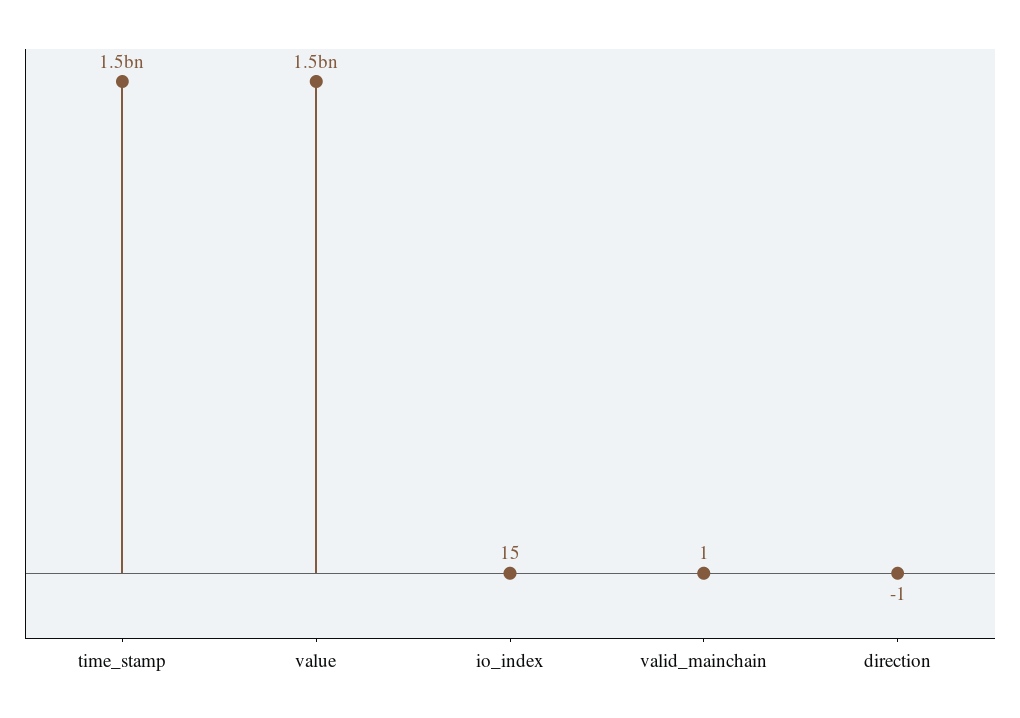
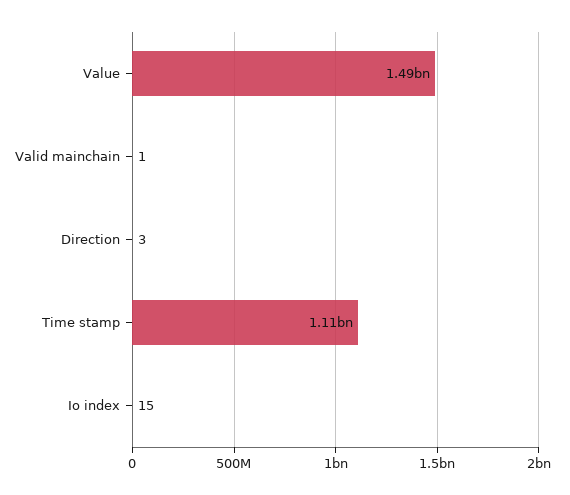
time_stamp: 1500000000 -> 1110000000
direction: -1 -> 3

